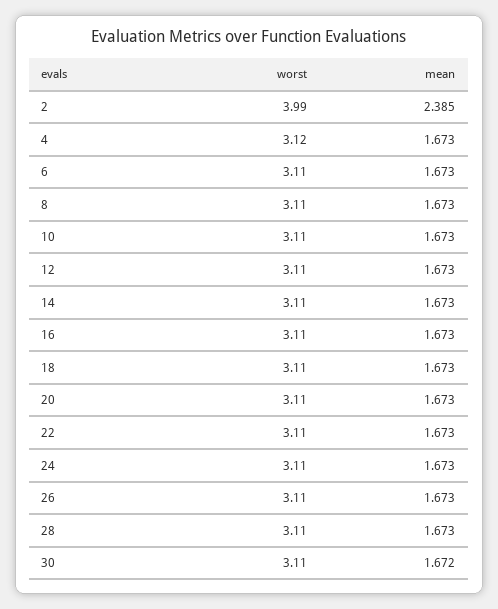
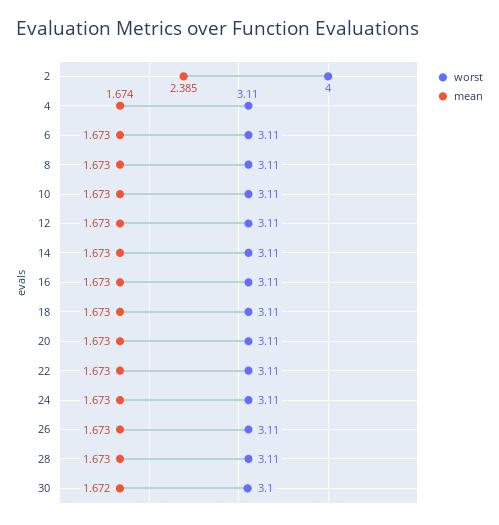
worst, 2: 3.99 -> 4
worst, 4: 3.12 -> 3.11
mean, 4: 1.673 -> 1.674
worst, 30: 3.11 -> 3.1

